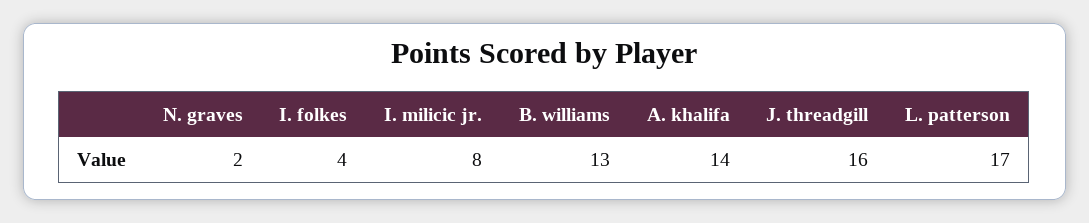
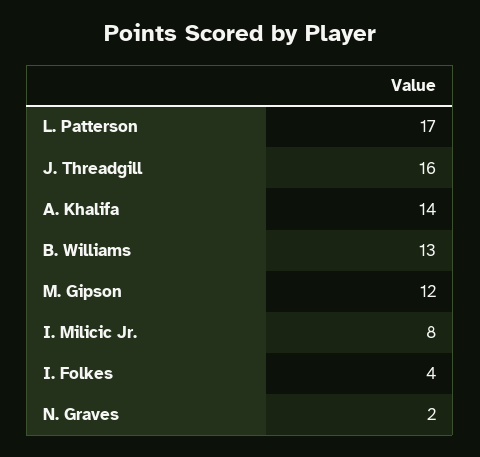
M. Gipson: none -> 12

